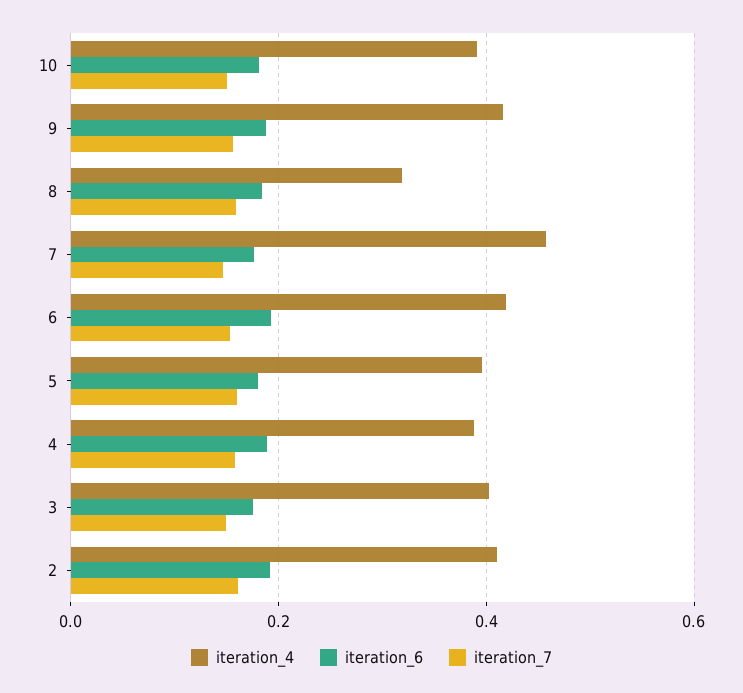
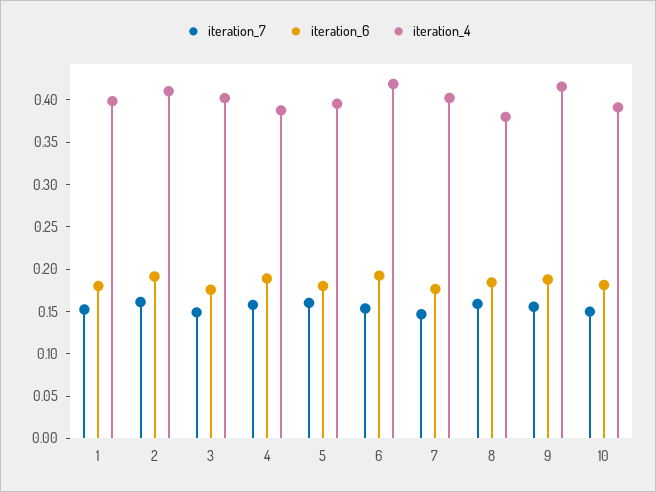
iteration_4, 8: 0.32 -> 0.38
iteration_4, 7: 0.46 -> 0.4
iteration_7, 1: none -> 0.15
iteration_6, 1: none -> 0.18
iteration_4, 1: none -> 0.4

